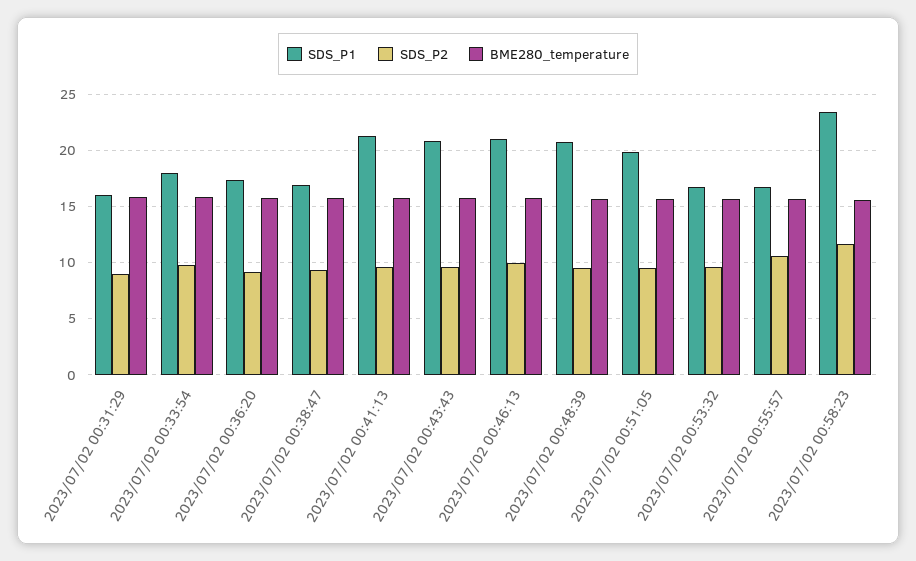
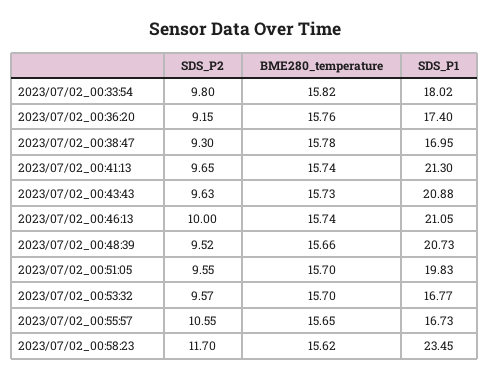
SDS_P1, 2023/07/02 00:31:29: 16 -> none
SDS_P2, 2023/07/02 00:31:29: 9 -> none
BME280_temperature, 2023/07/02 00:31:29: 16 -> none

